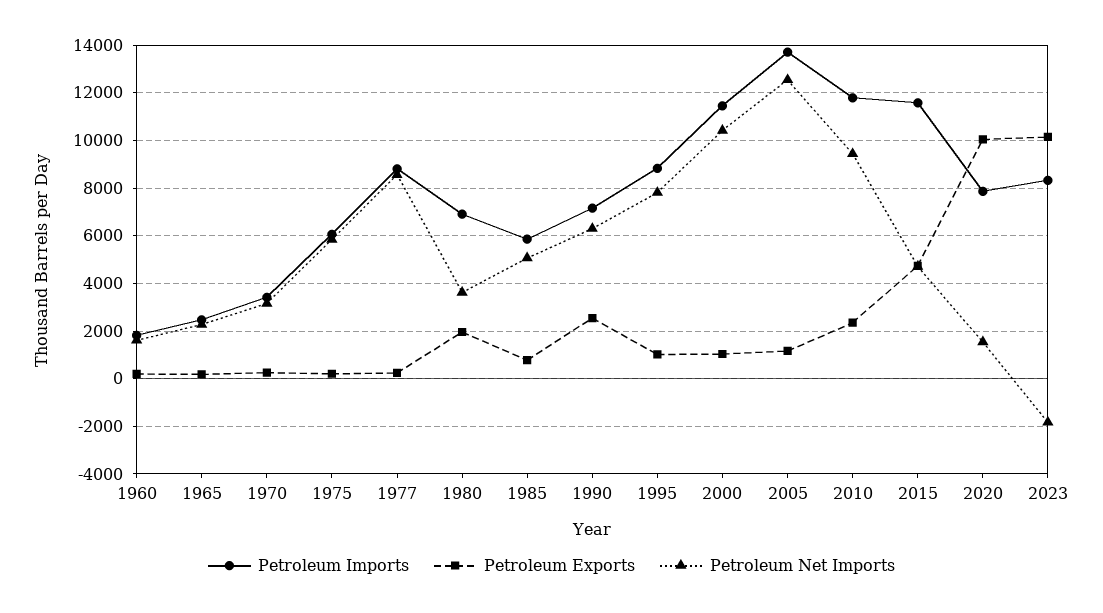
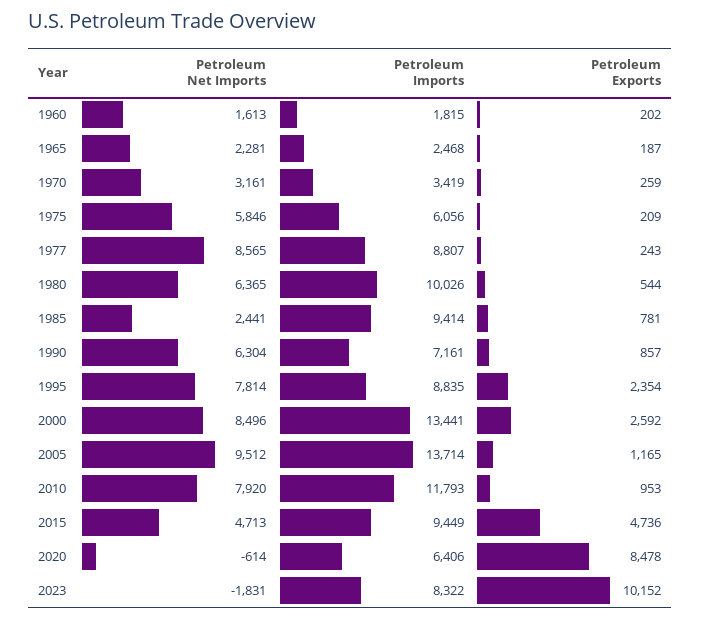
Petroleum Imports, 1980: 7000 -> 10026
Petroleum Exports, 1980: 2000 -> 544
Petroleum Net Imports, 1980: 3500 -> 6365
Petroleum Imports, 1985: 6000 -> 9414
Petroleum Net Imports, 1985: 5000 -> 2441
Petroleum Exports, 1990: 2500 -> 857
Petroleum Exports, 1995: 1000 -> 2354
Petroleum Imports, 2000: 11500 -> 13441
Petroleum Exports, 2000: 1000 -> 2592
Petroleum Net Imports, 2000: 10500 -> 8496
Petroleum Net Imports, 2005: 12500 -> 9512
Petroleum Exports, 2010: 2500 -> 953
Petroleum Net Imports, 2010: 9500 -> 7920
Petroleum Imports, 2015: 11500 -> 9449
Petroleum Imports, 2020: 8000 -> 6406
Petroleum Exports, 2020: 10000 -> 8478
Petroleum Net Imports, 2020: 1500 -> -614

